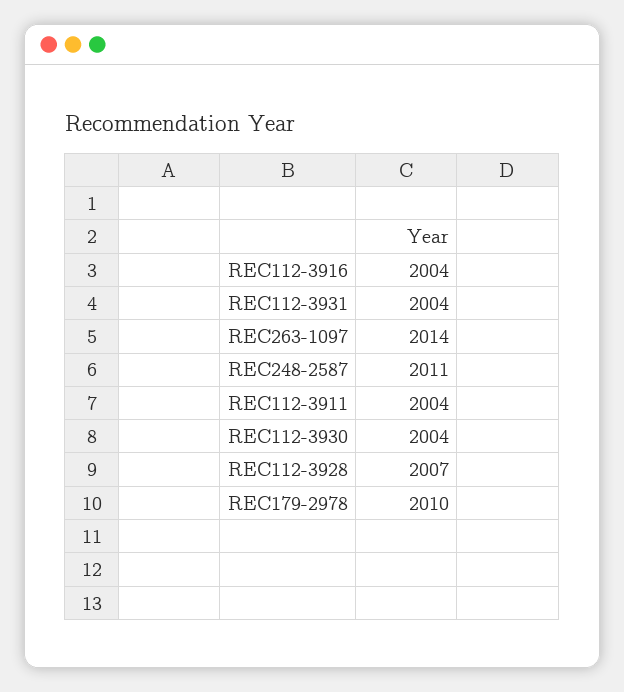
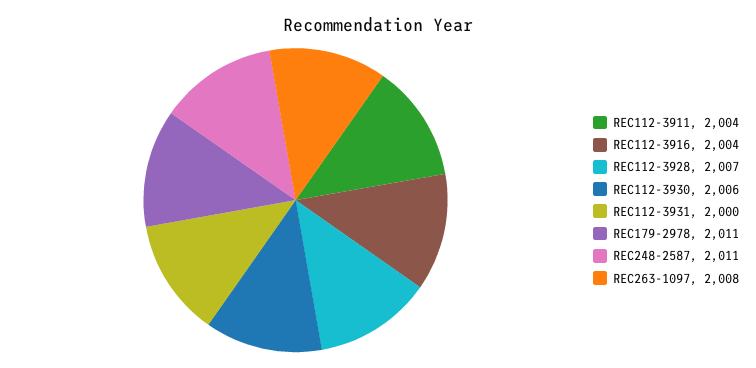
REC112-3931: 2004 -> 2000
REC263-1097: 2014 -> 2008
REC112-3930: 2004 -> 2006
REC179-2978: 2010 -> 2011

